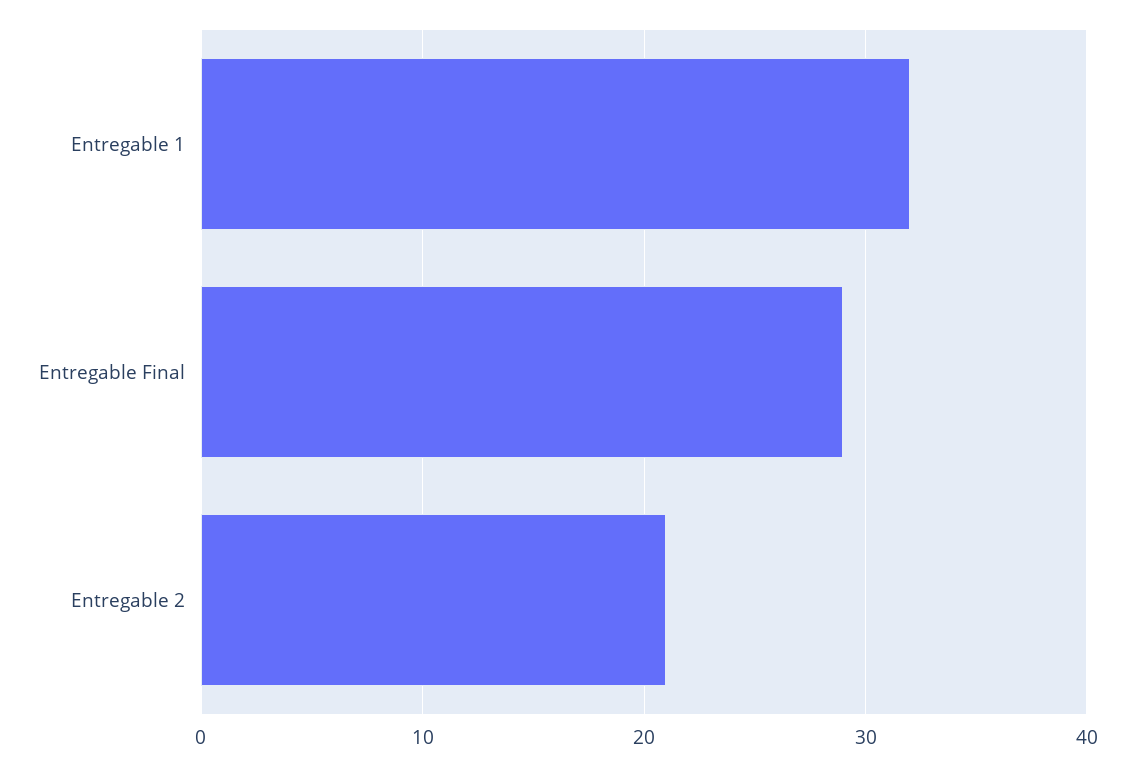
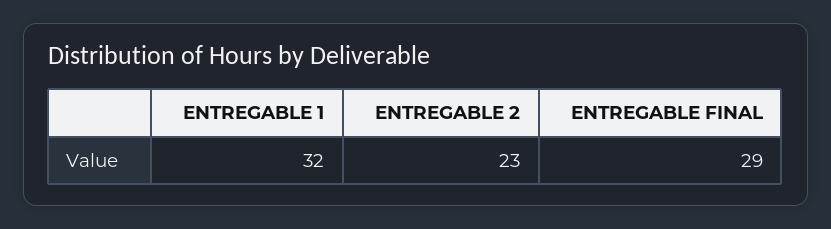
Entregable 2: 21 -> 23

